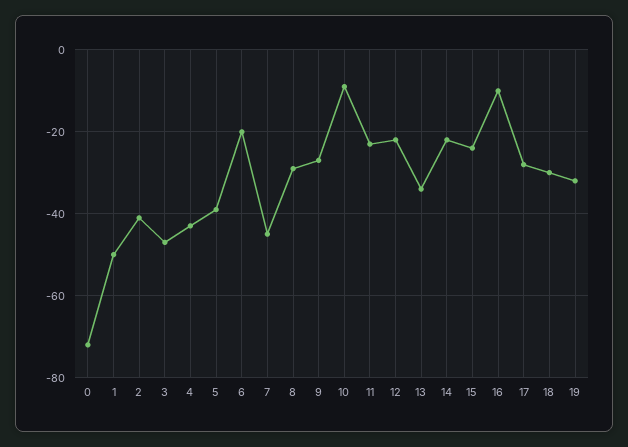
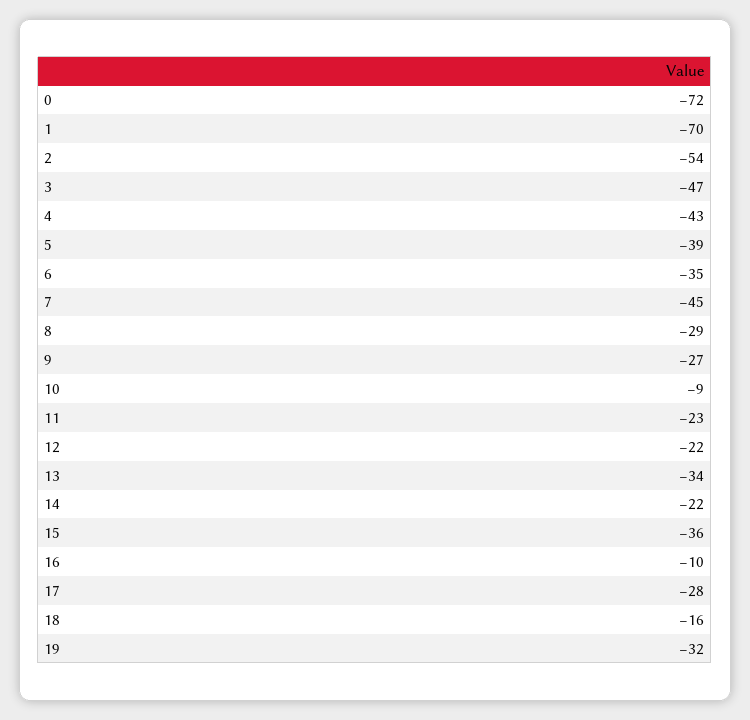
1: -50 -> -70
2: -40 -> -54
6: -20 -> -35
15: -25 -> -36
18: -30 -> -16

